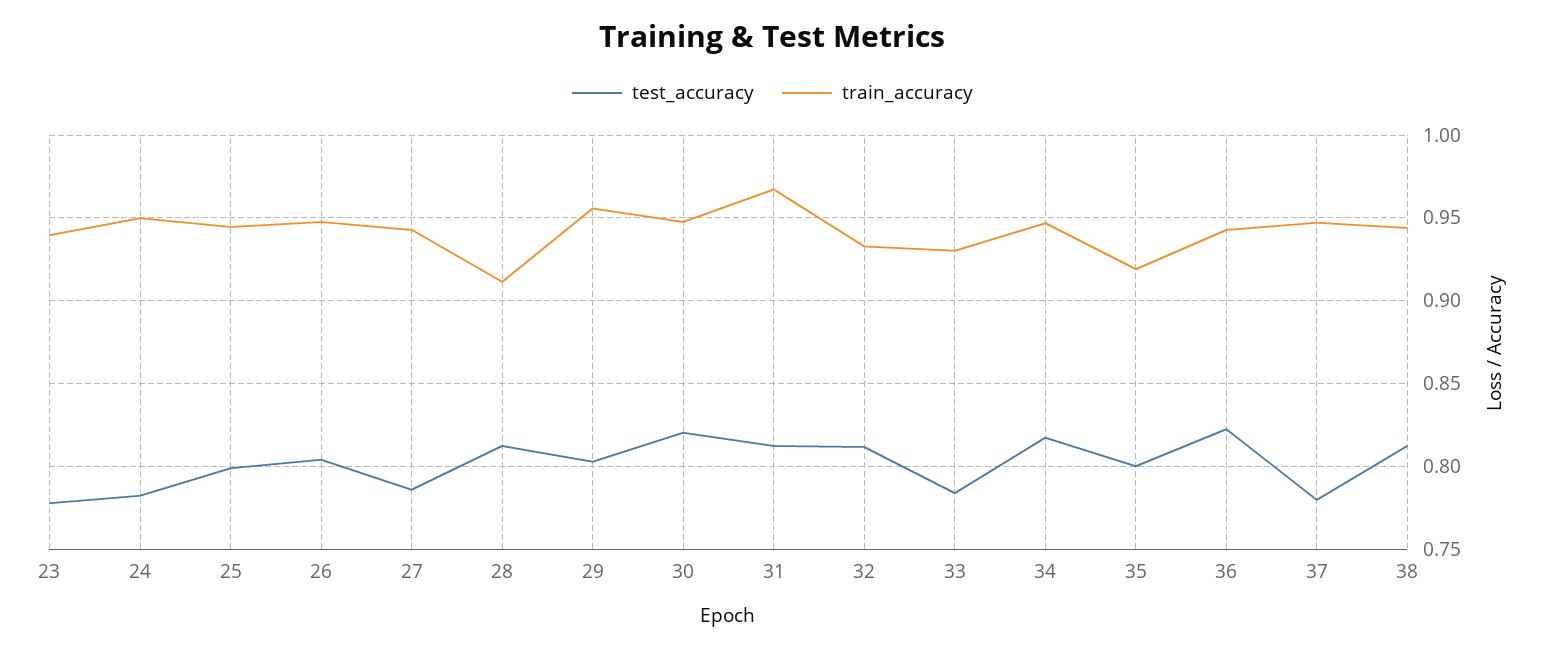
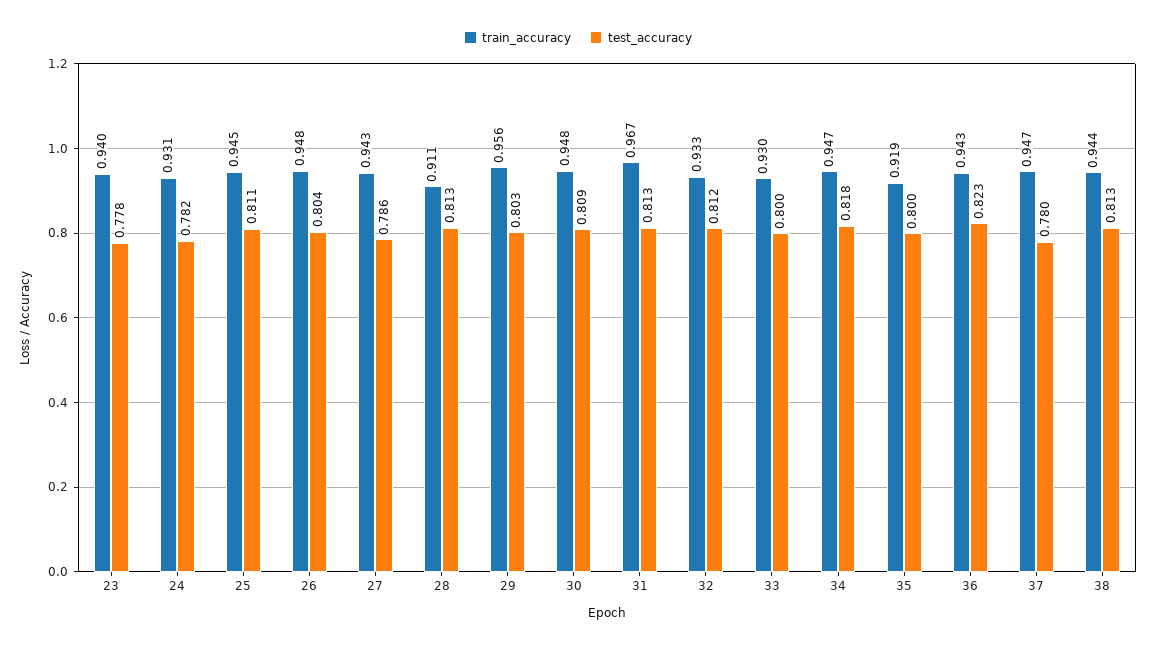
train_accuracy, 24: 0.95 -> 0.931
test_accuracy, 25: 0.8 -> 0.811
test_accuracy, 30: 0.82 -> 0.809
test_accuracy, 33: 0.785 -> 0.8

